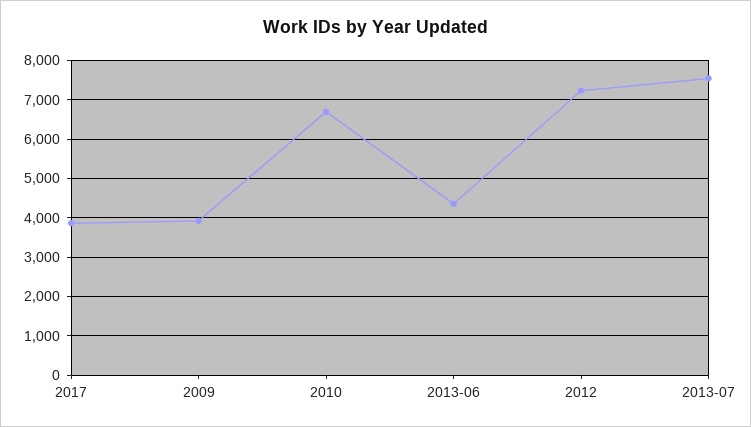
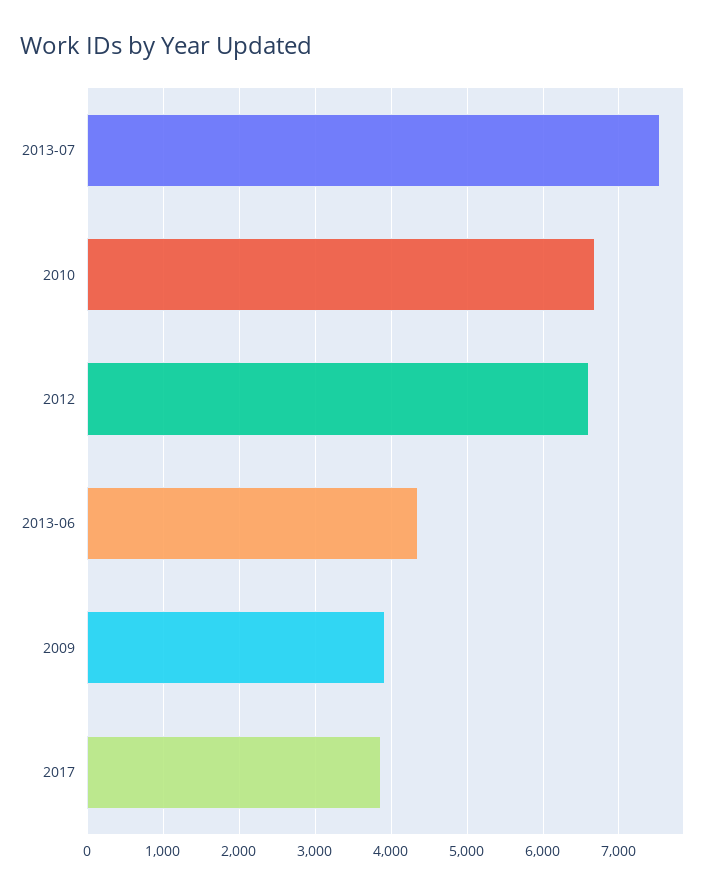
2012: 7200 -> 6600

